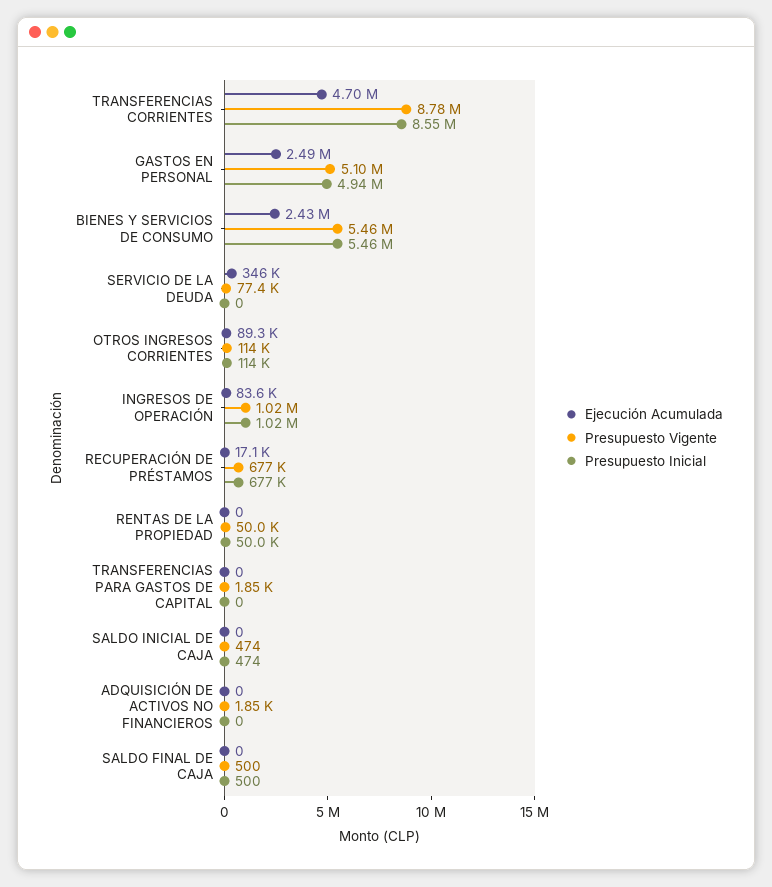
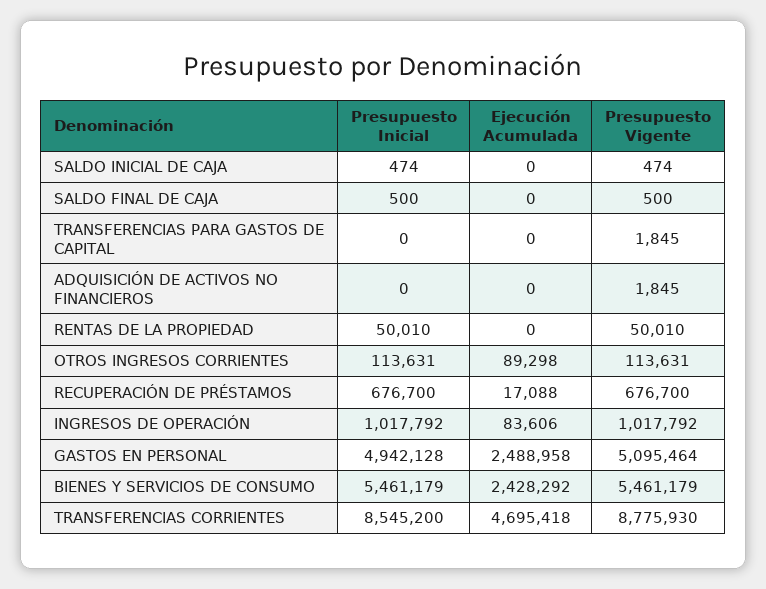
Ejecución Acumulada, SERVICIO DE LA DEUDA: 346000 -> none
Presupuesto Vigente, SERVICIO DE LA DEUDA: 77400 -> none
Presupuesto Inicial, SERVICIO DE LA DEUDA: 0 -> none

